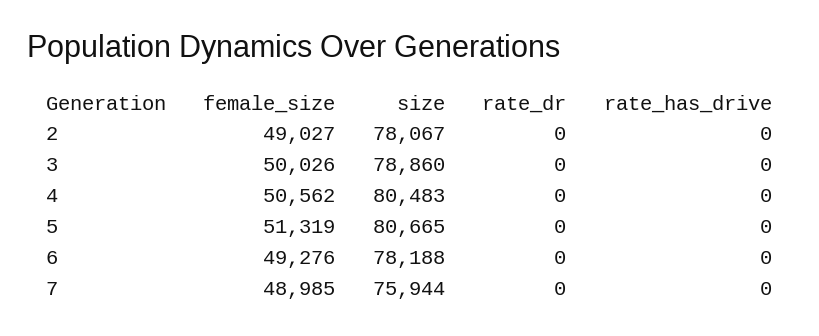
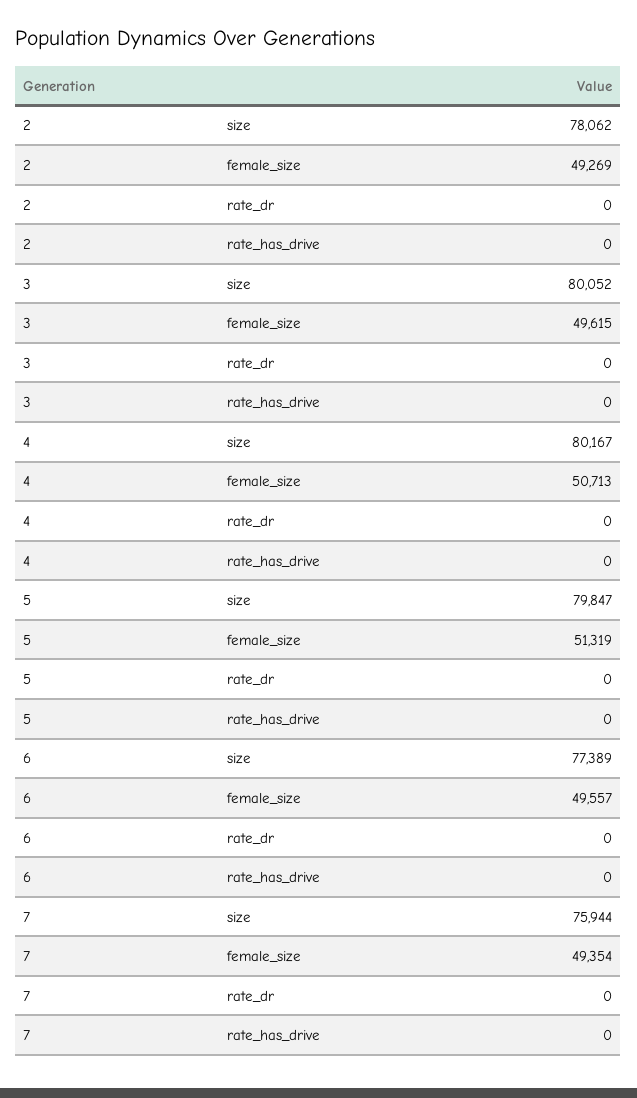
female_size, 2: 49027 -> 49269
size, 2: 78067 -> 78062
female_size, 3: 50026 -> 49615
size, 3: 78860 -> 80052
female_size, 4: 50562 -> 50713
size, 4: 80483 -> 80167
size, 5: 80665 -> 79847
female_size, 6: 49276 -> 49557
size, 6: 78188 -> 77389
female_size, 7: 48985 -> 49354

